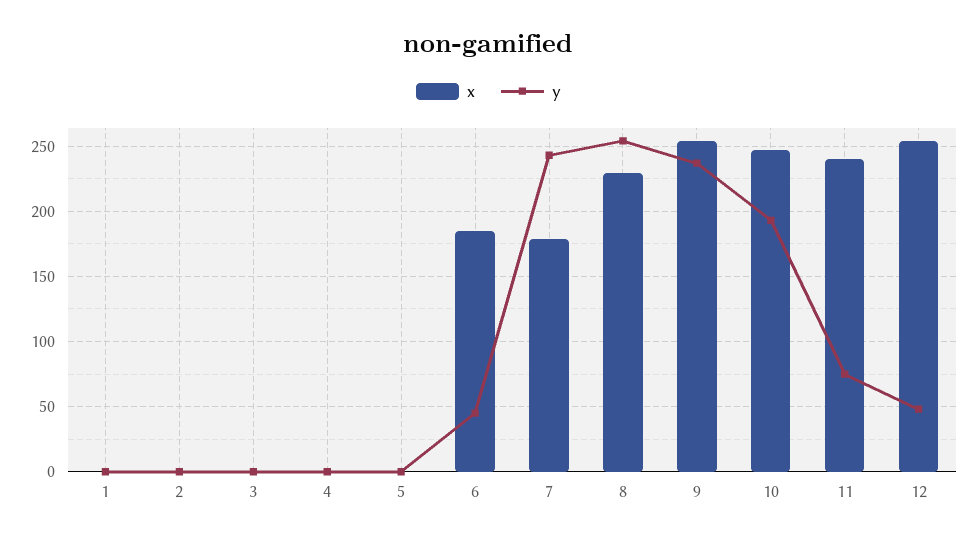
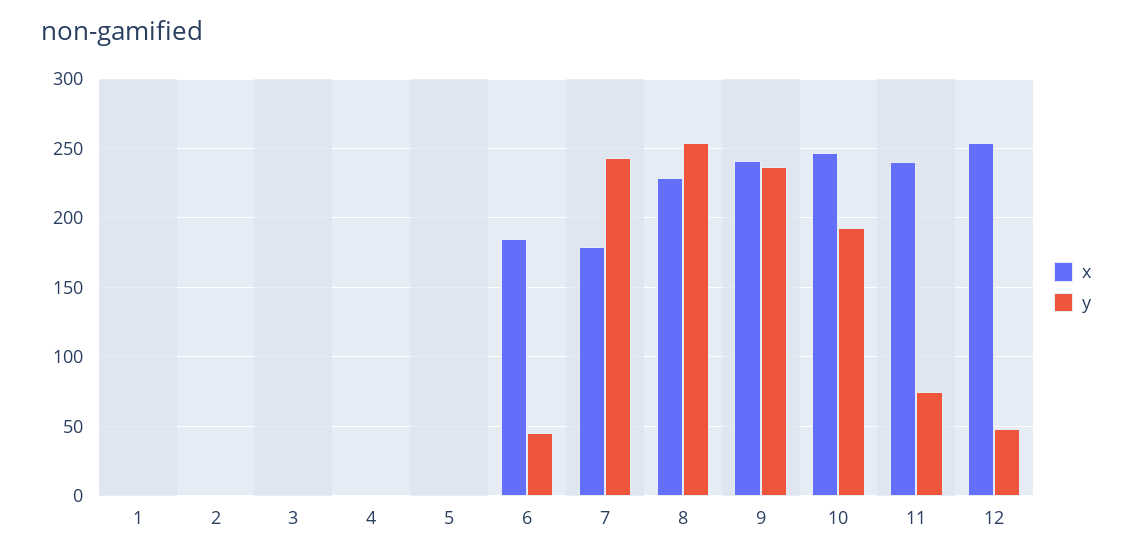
x, 9: 255 -> 240

